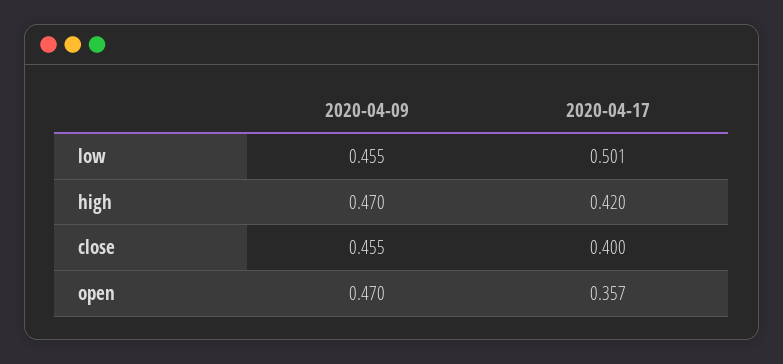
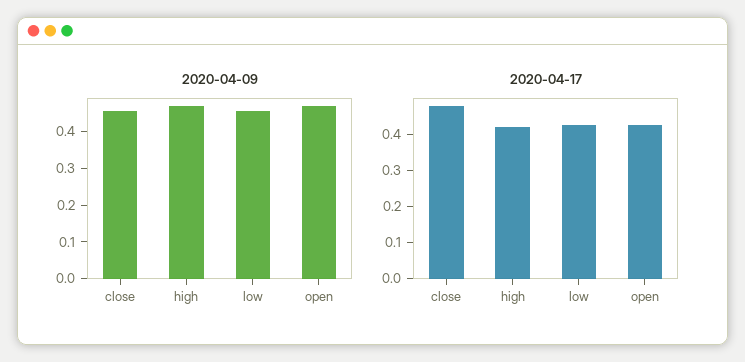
2020-04-17, low: 0.501 -> 0.425
2020-04-17, close: 0.4 -> 0.475
2020-04-17, open: 0.357 -> 0.425

